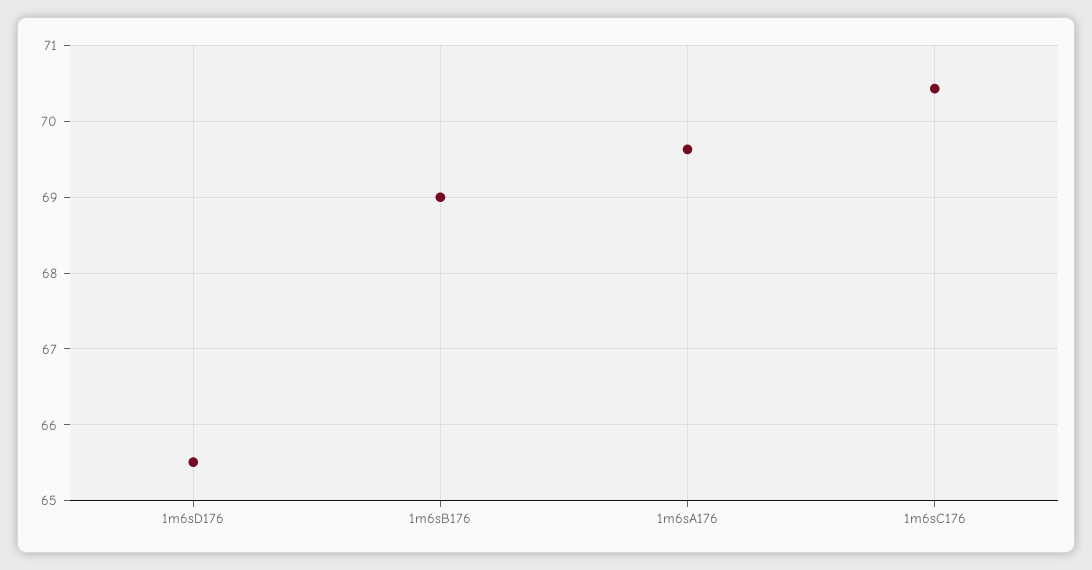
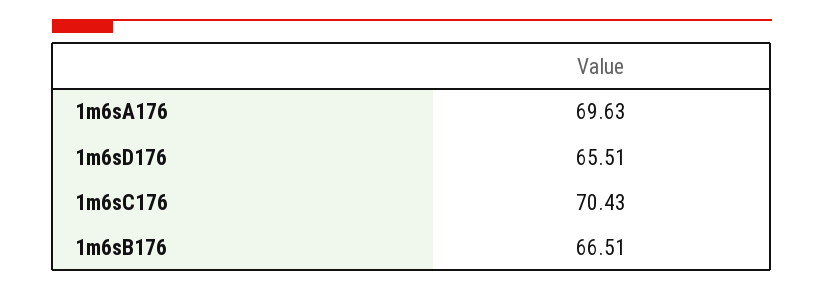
1m6sB176: 69 -> 66.51

